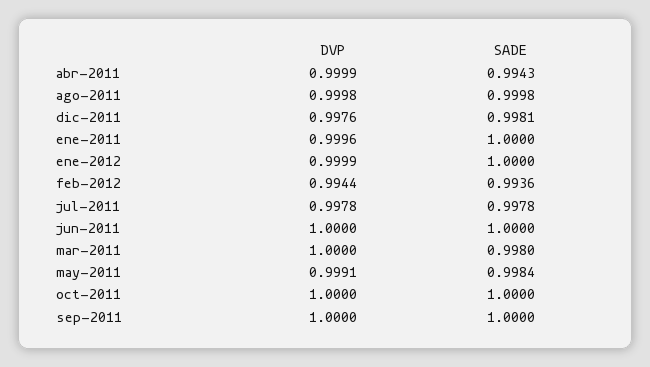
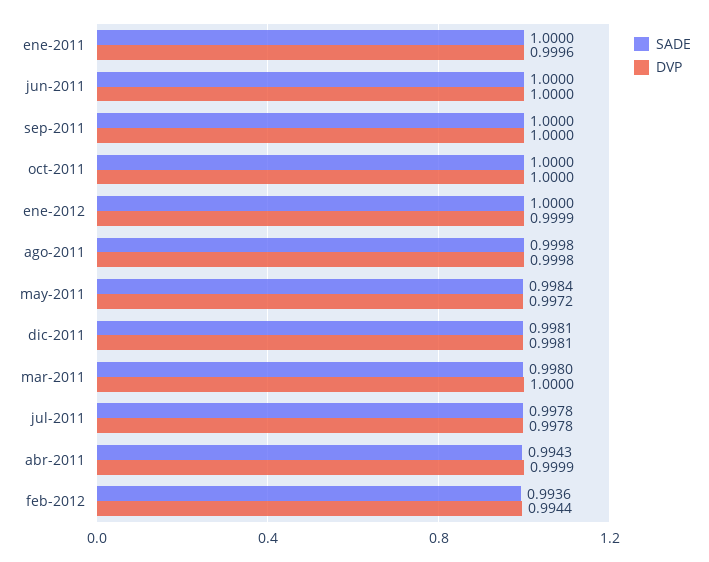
DVP, dic-2011: 0.9976 -> 0.9981
DVP, may-2011: 0.9991 -> 0.9972

